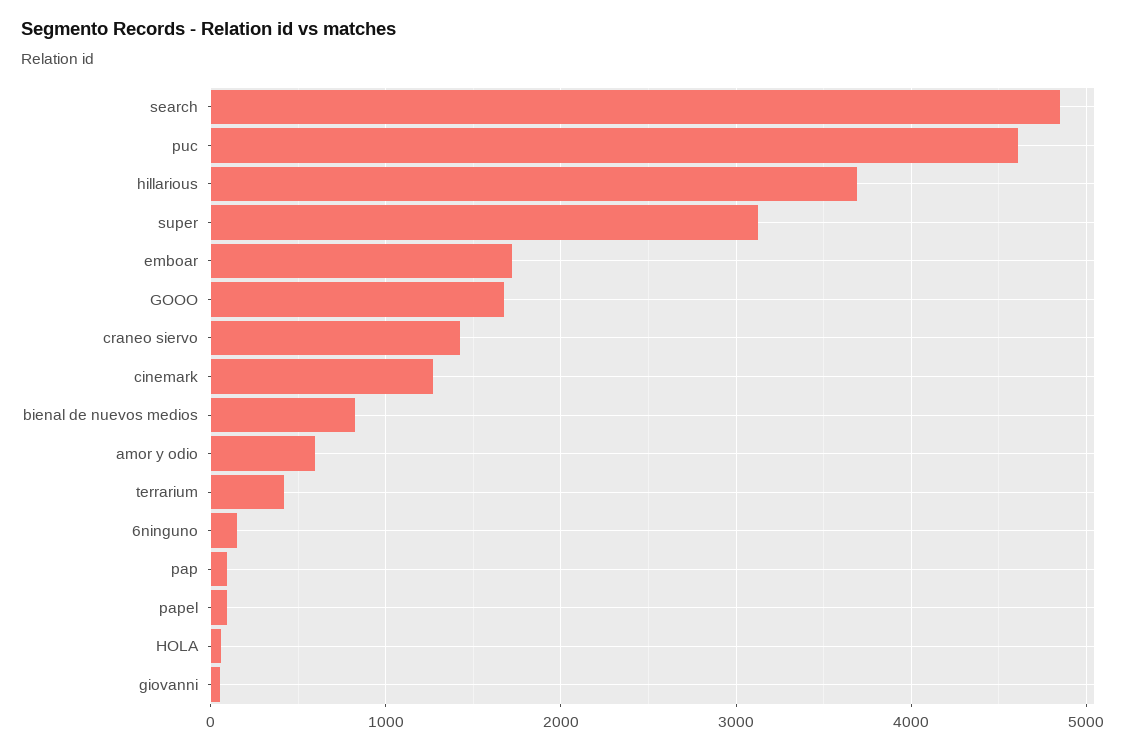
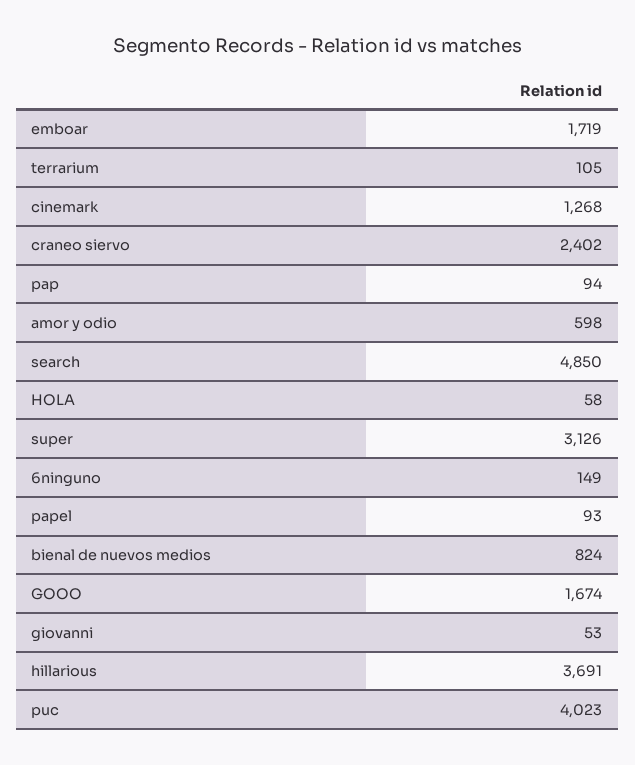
puc: 4600 -> 4023
craneo siervo: 1400 -> 2402
terrarium: 400 -> 105

